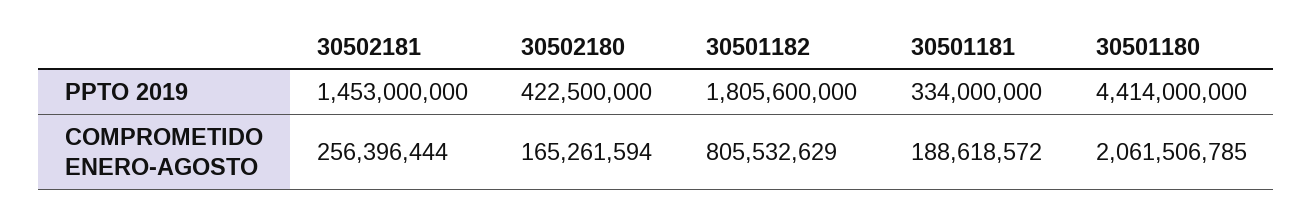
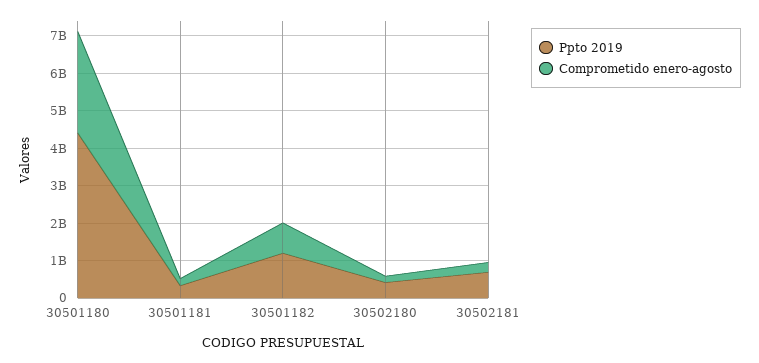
PPTO 2019, 30502181: 1453000000 -> 750000000
PPTO 2019, 30501182: 1805600000 -> 1250000000
COMPROMETIDO ENERO-AGOSTO, 30501180: 2061506785 -> 2750000000

